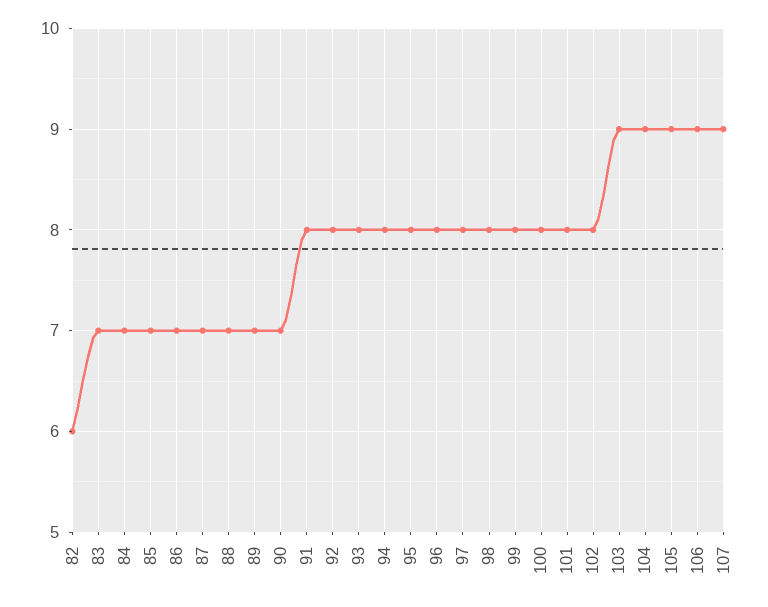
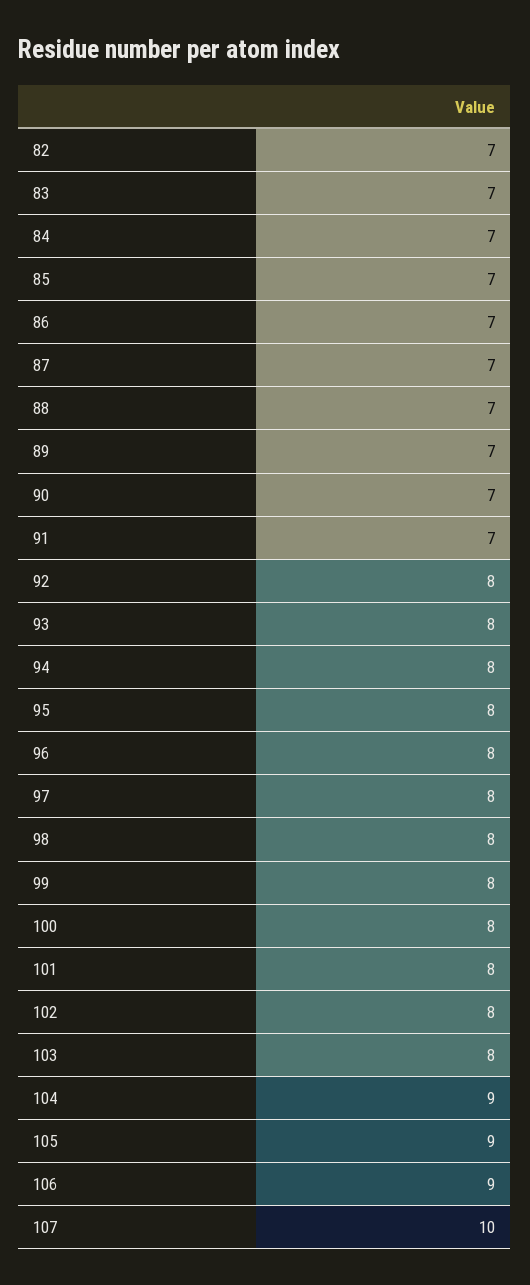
82: 6 -> 7
91: 8 -> 7
103: 9 -> 8
107: 9 -> 10

